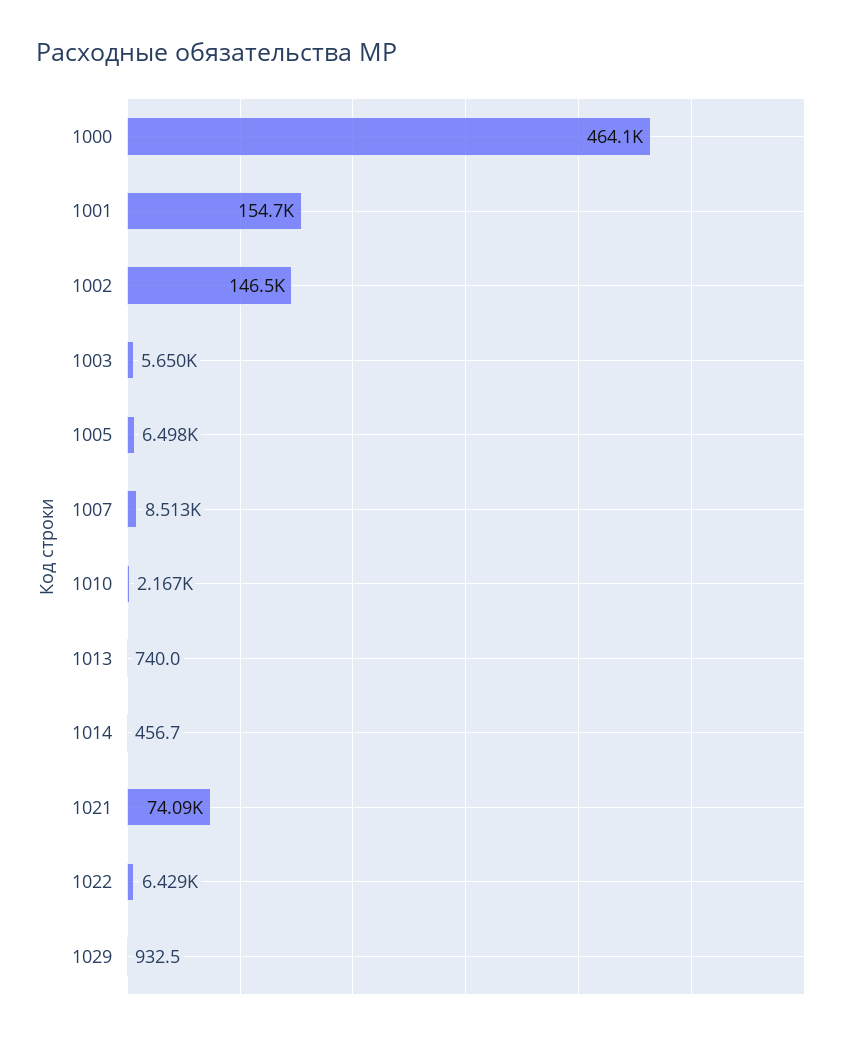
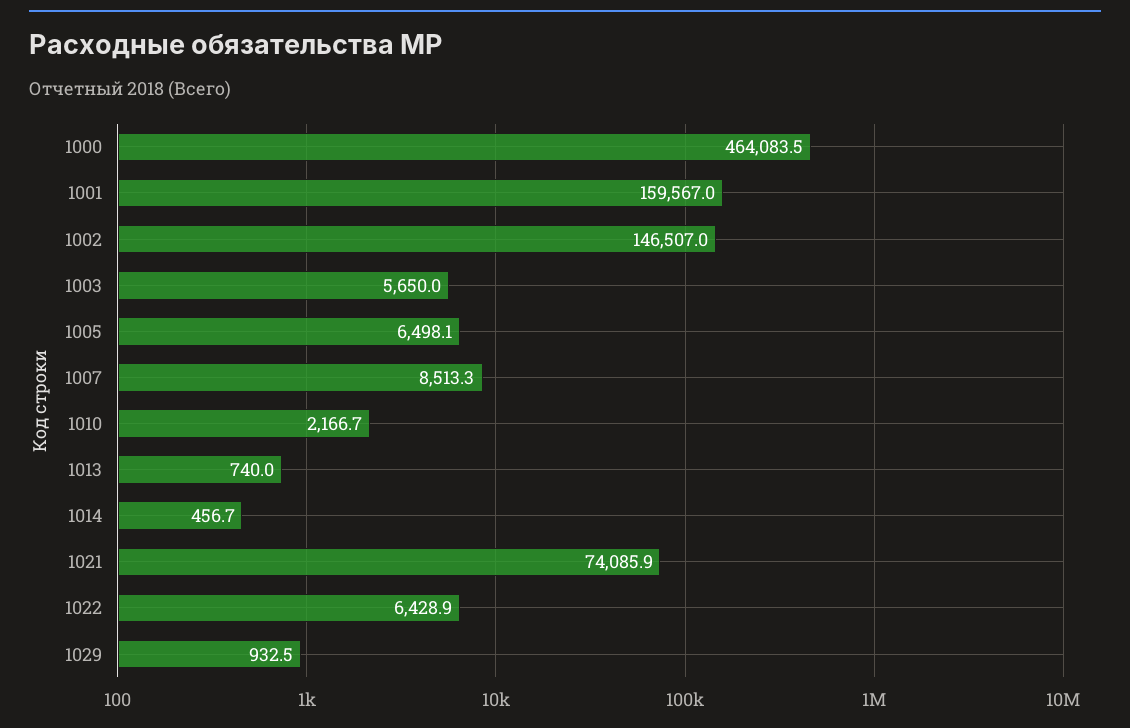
1001: 154700 -> 159567

